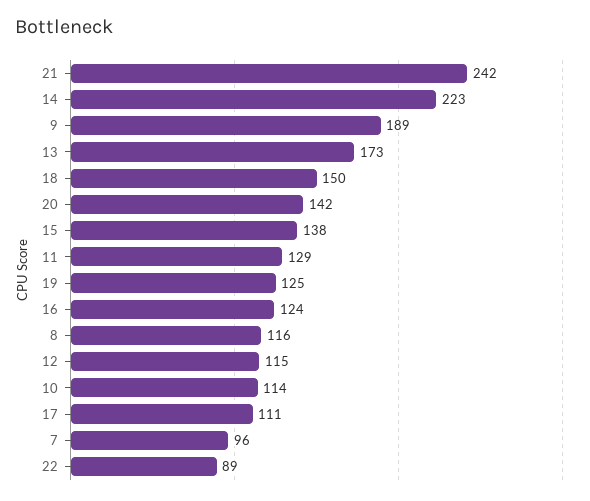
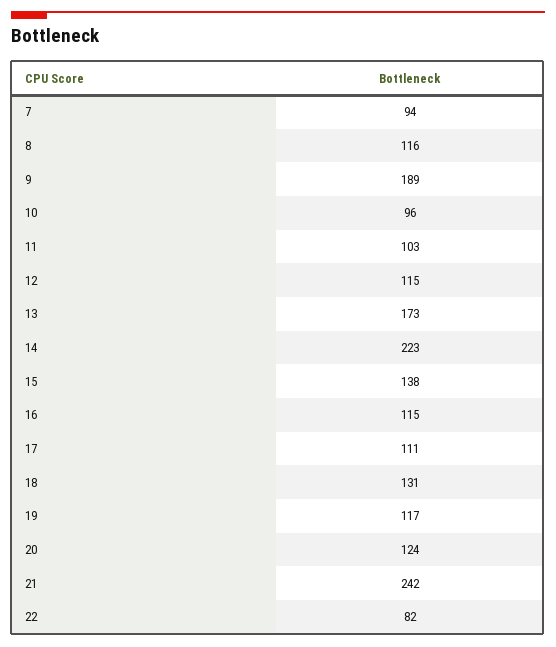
18: 150 -> 131
20: 142 -> 124
11: 129 -> 103
19: 125 -> 117
16: 124 -> 115
10: 114 -> 96
7: 96 -> 94
22: 89 -> 82

